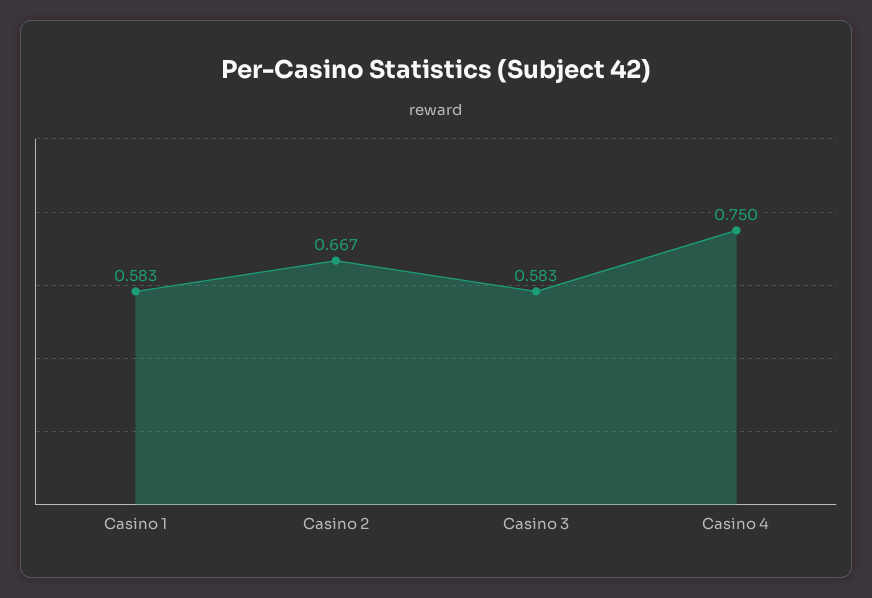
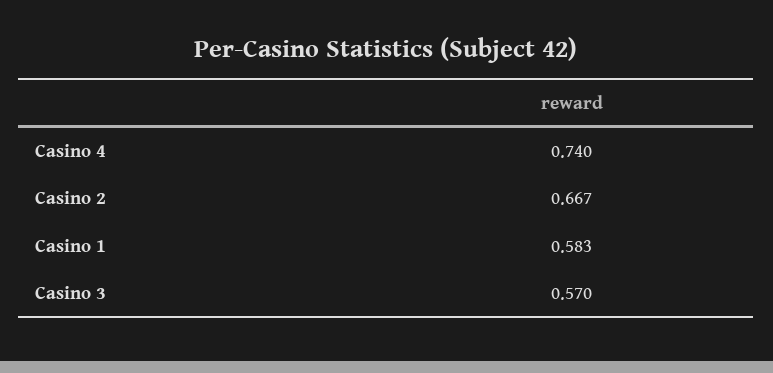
Casino 3: 0.583 -> 0.57
Casino 4: 0.75 -> 0.74

